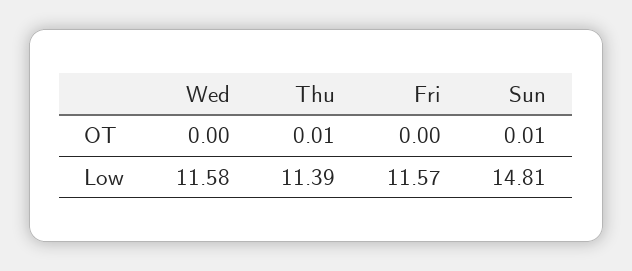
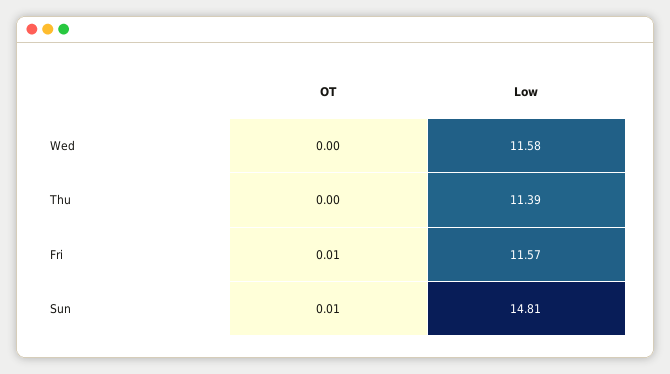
Thu, OT: 0.01 -> 0
Fri, OT: 0 -> 0.01

